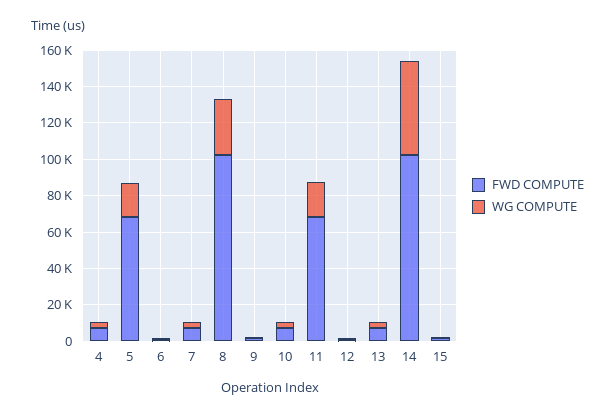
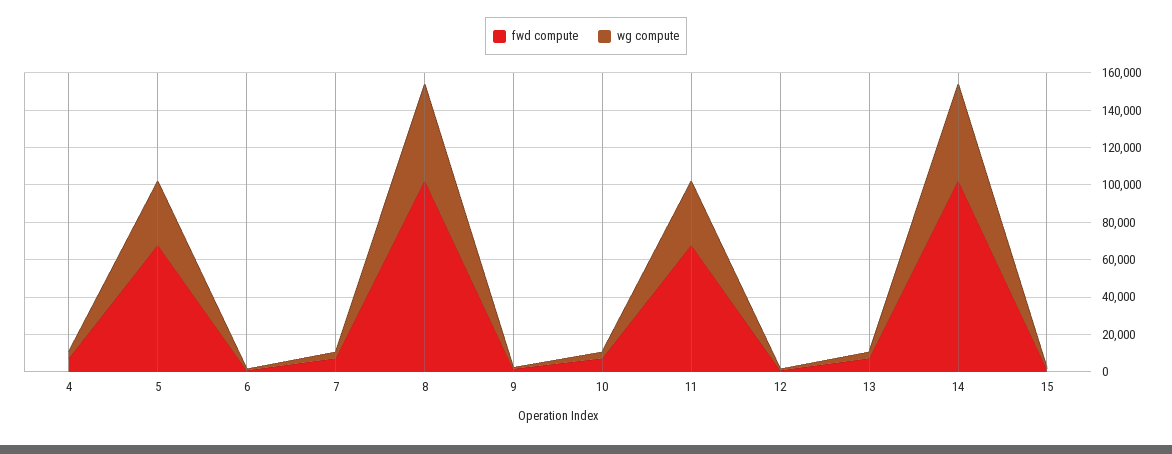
WG COMPUTE, 5: 20000 -> 35000
WG COMPUTE, 8: 30000 -> 50000
WG COMPUTE, 11: 20000 -> 35000

